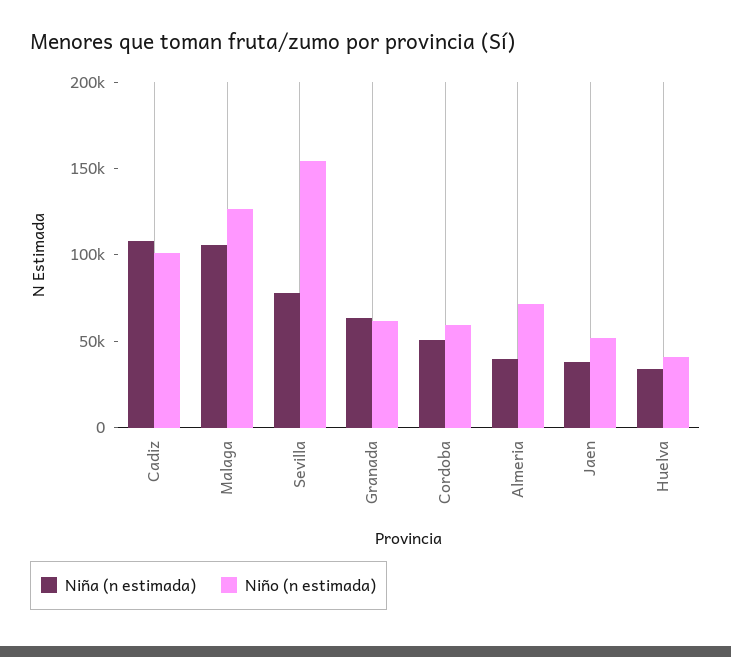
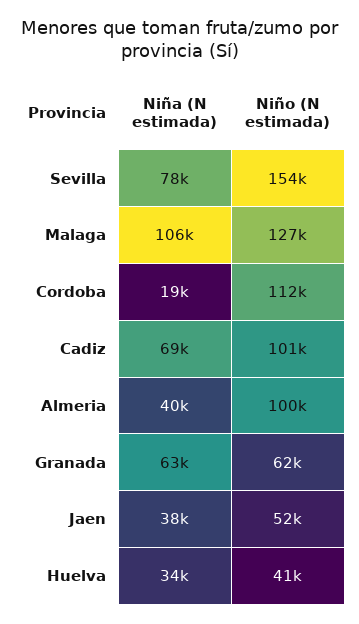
Niña (n estimada), Cadiz: 110000 -> 69000
Niña (n estimada), Cordoba: 50000 -> 19000
Niño (n estimada), Cordoba: 60000 -> 112000
Niño (n estimada), Almeria: 70000 -> 100000

